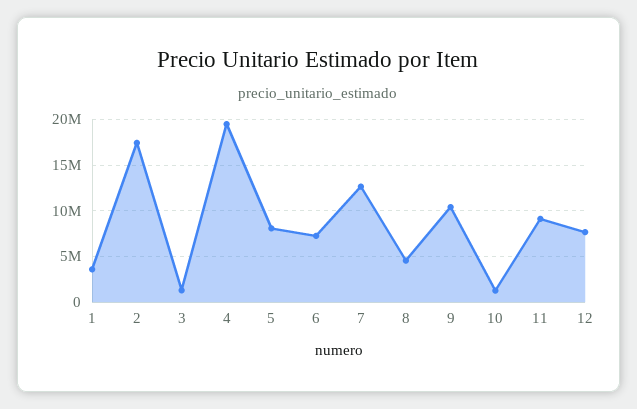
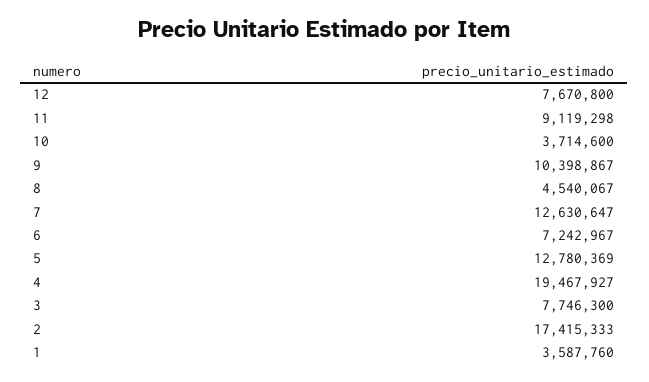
3: 1000000 -> 7746300
5: 8000000 -> 12780369
10: 1000000 -> 3714600

